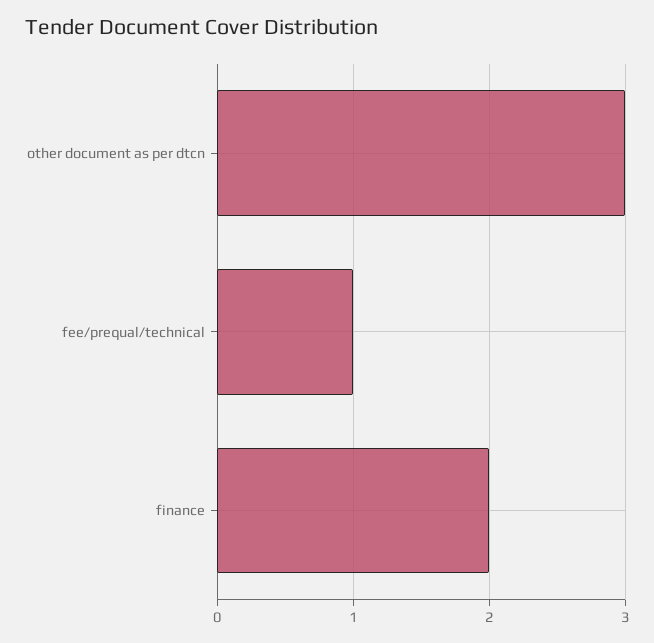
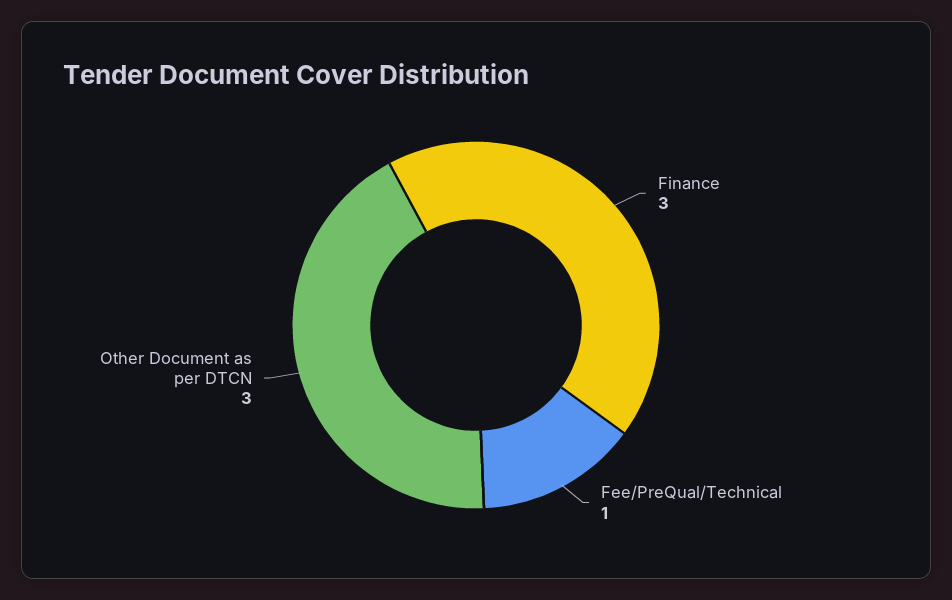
finance: 2 -> 3

